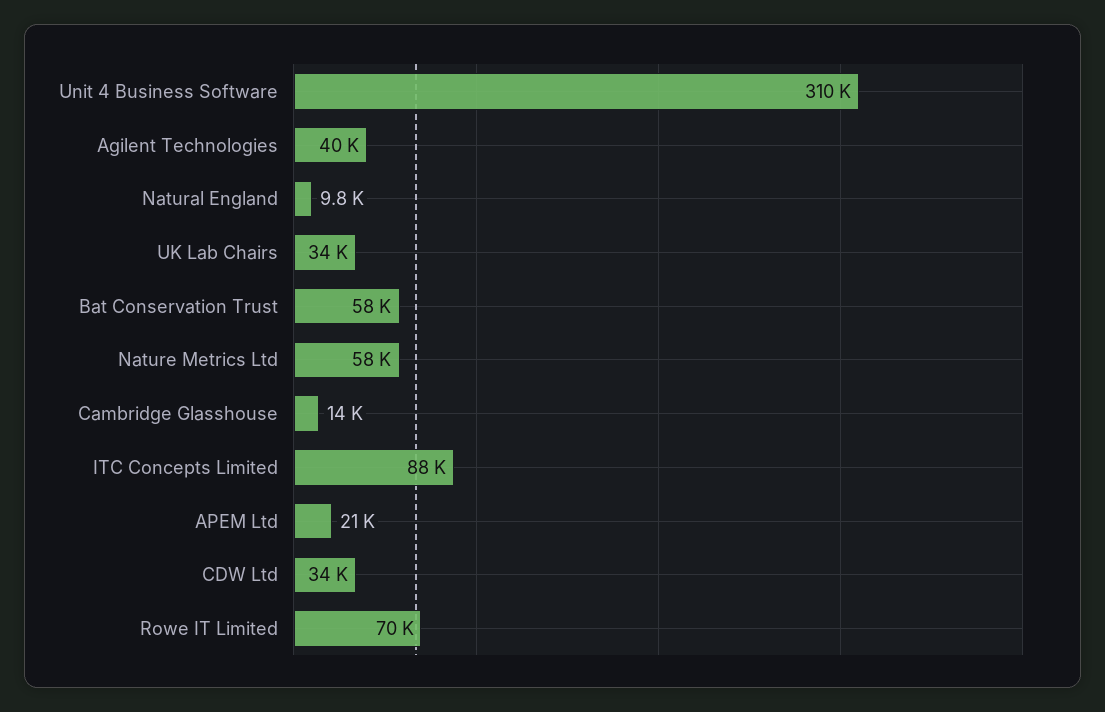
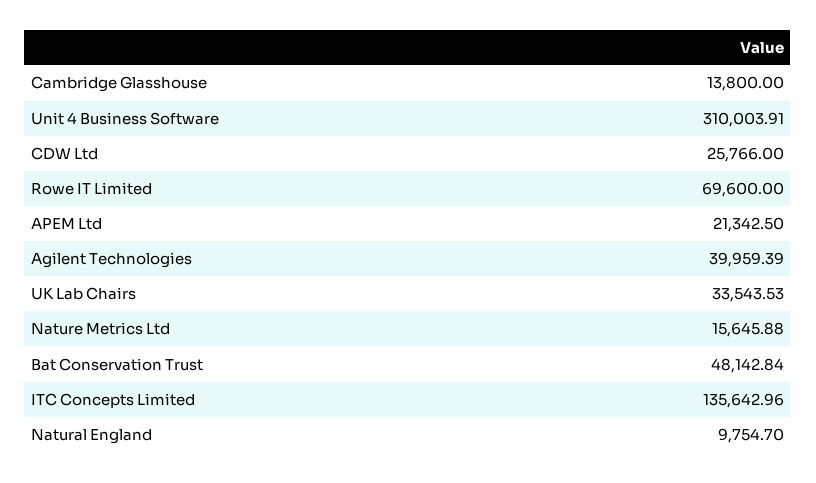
Bat Conservation Trust: 58000 -> 48142.84
Nature Metrics Ltd: 58000 -> 15645.88
ITC Concepts Limited: 88000 -> 135642.96
CDW Ltd: 34000 -> 25766

